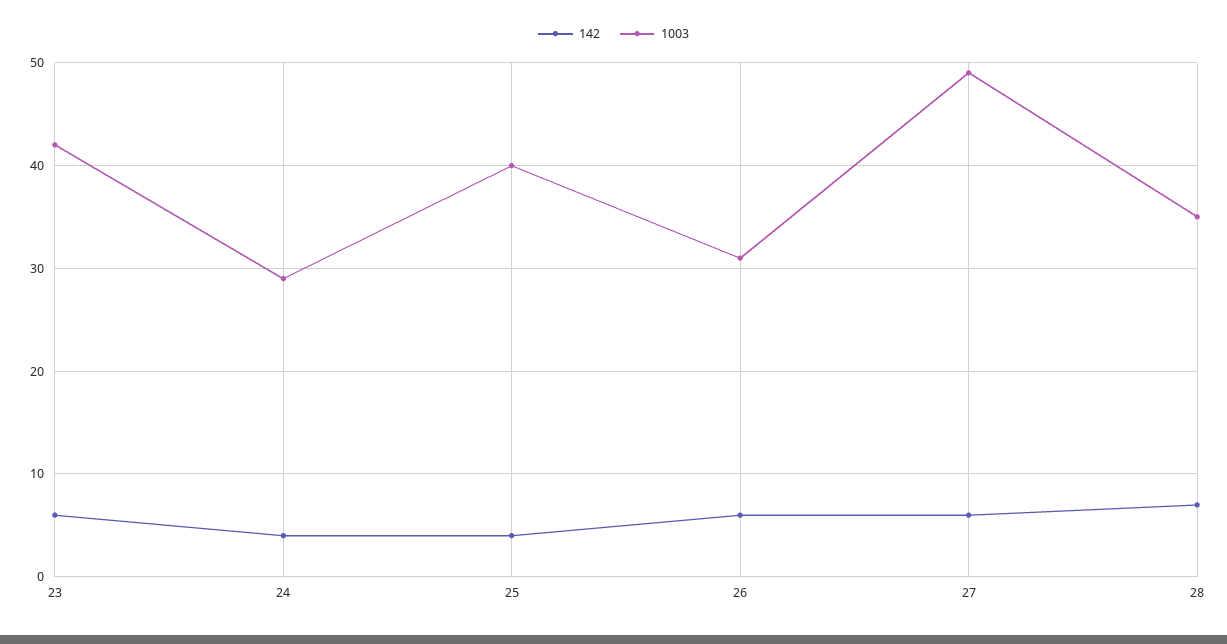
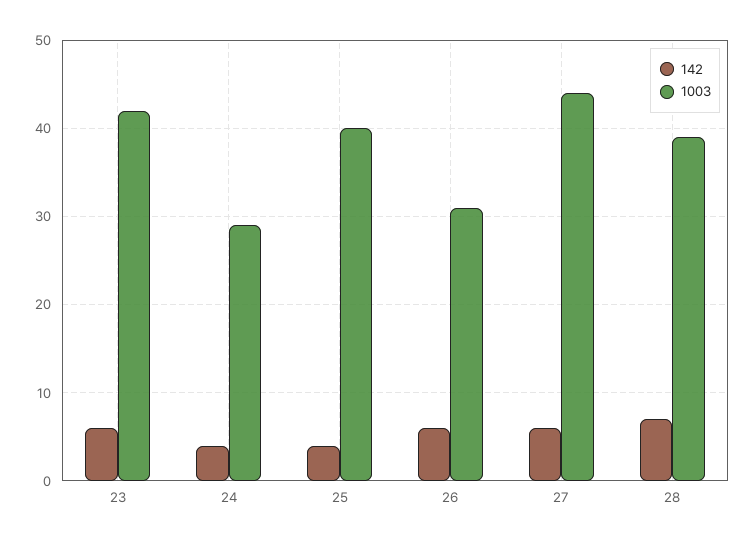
1003, 27: 49 -> 44
1003, 28: 35 -> 39

